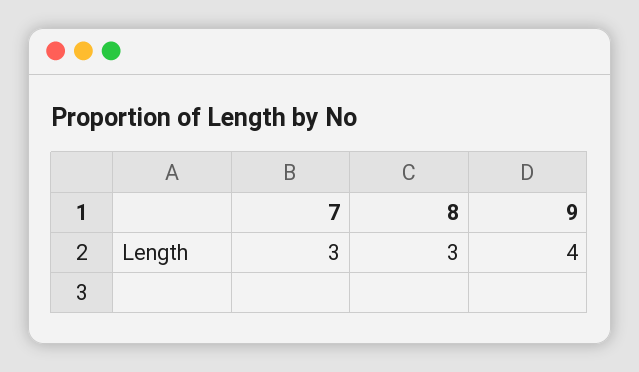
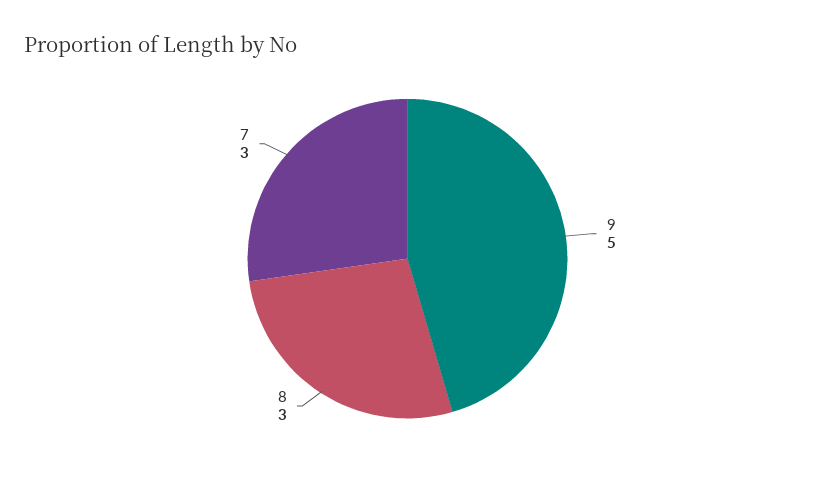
9: 4 -> 5

